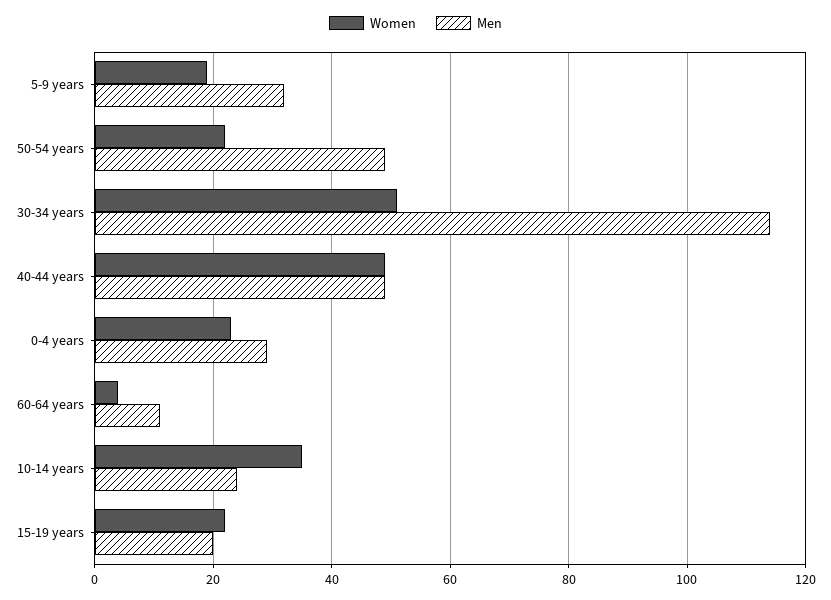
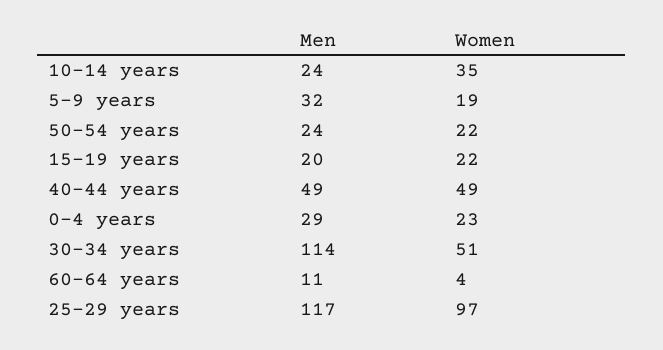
Men, 50-54 years: 50 -> 24
Men, 25-29 years: none -> 117
Women, 25-29 years: none -> 97

